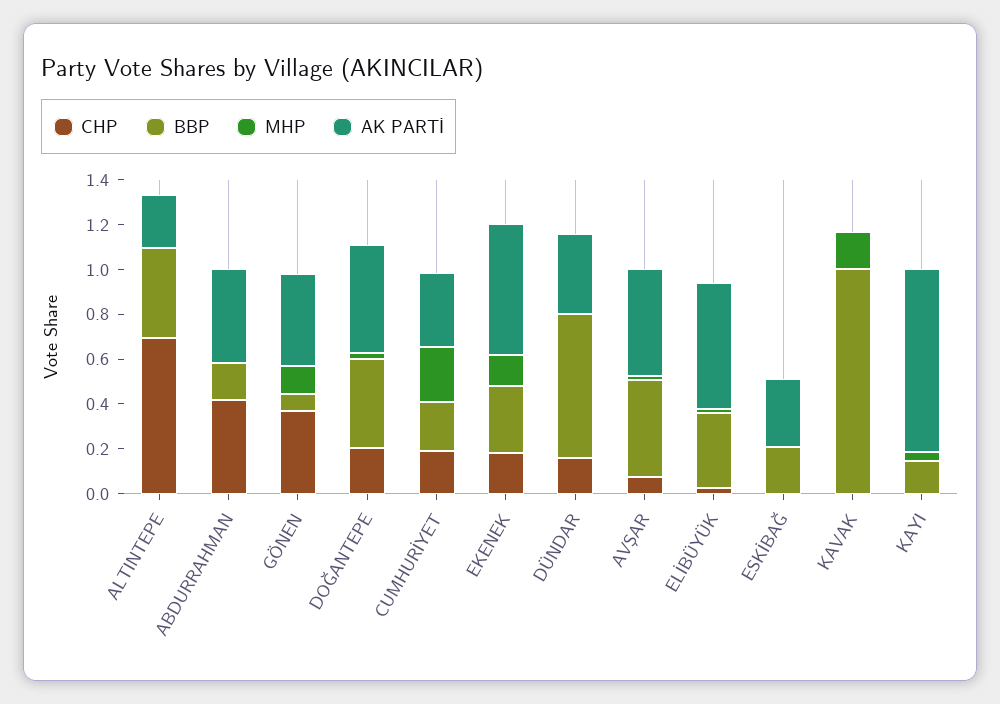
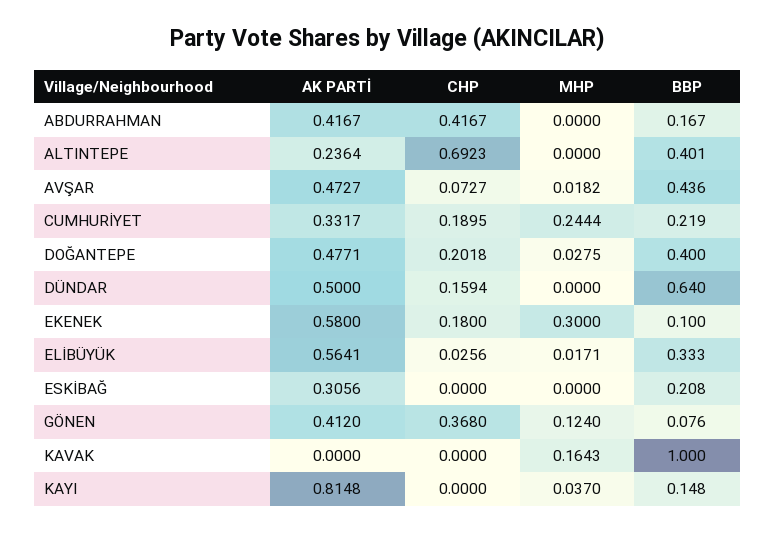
BBP, EKENEK: 0.3 -> 0.1
MHP, EKENEK: 0.15 -> 0.3
AK PARTİ, DÜNDAR: 0.35 -> 0.5

